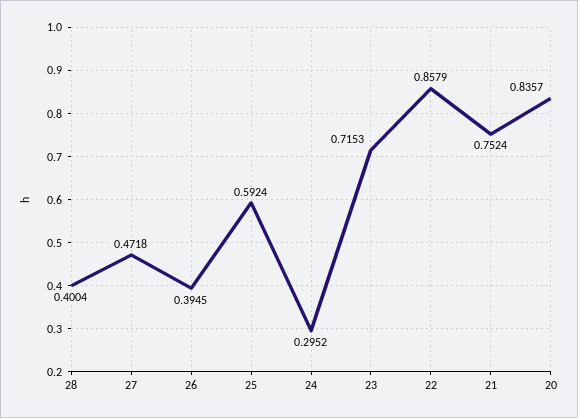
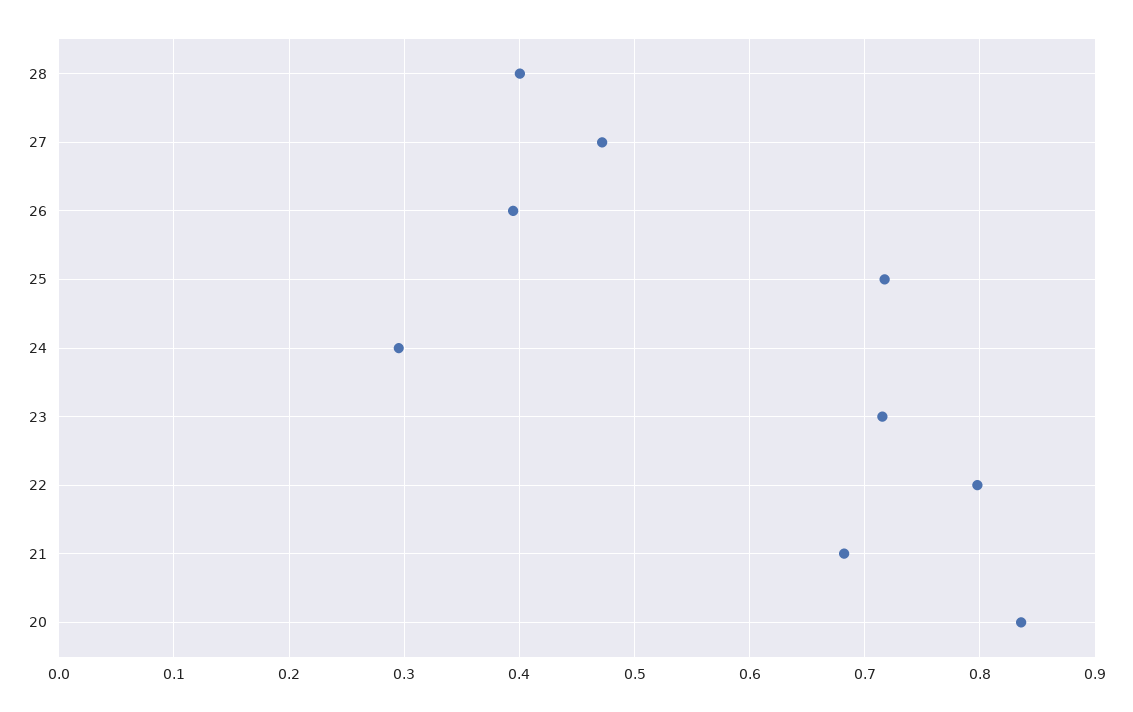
25: 0.5924 -> 0.72
22: 0.8579 -> 0.8
21: 0.7524 -> 0.68

